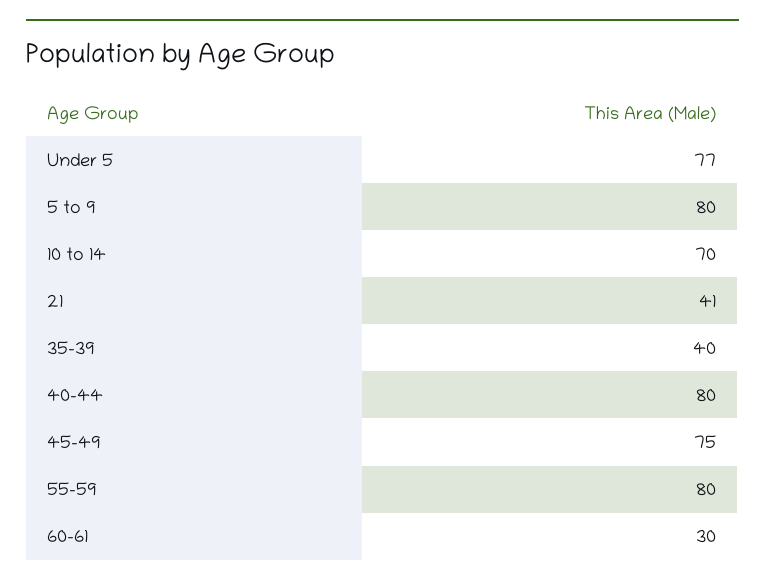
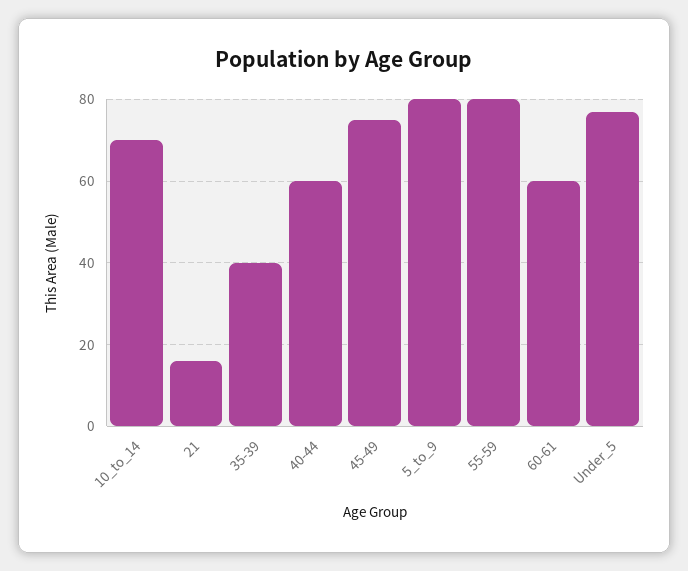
21: 41 -> 15
40-44: 80 -> 60
60-61: 30 -> 60

